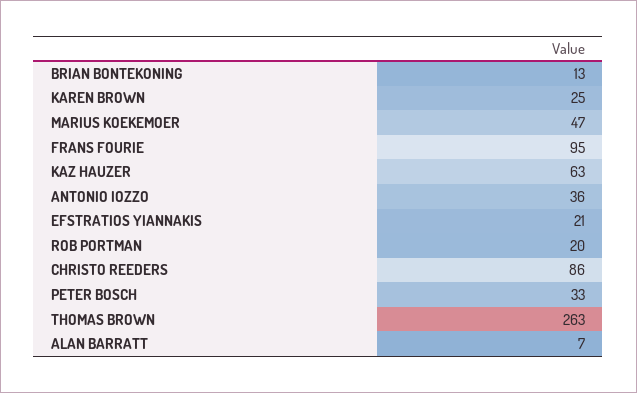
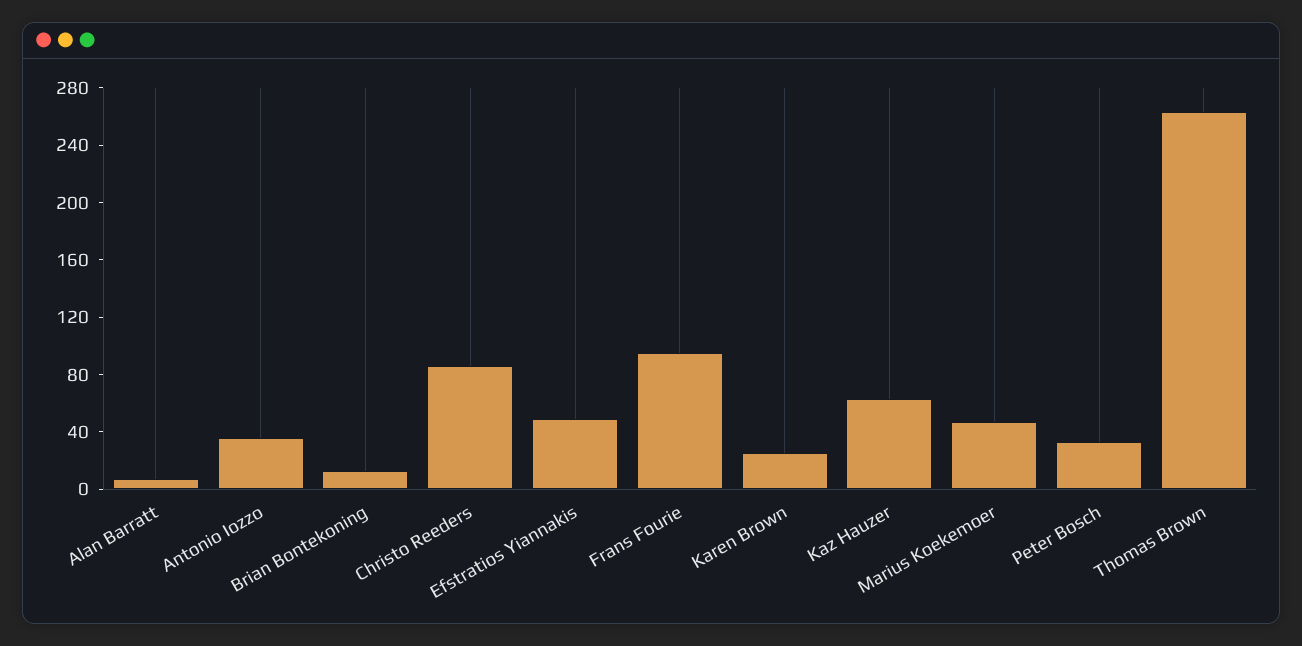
EFSTRATIOS YIANNAKIS: 21 -> 50
ROB PORTMAN: 20 -> none

